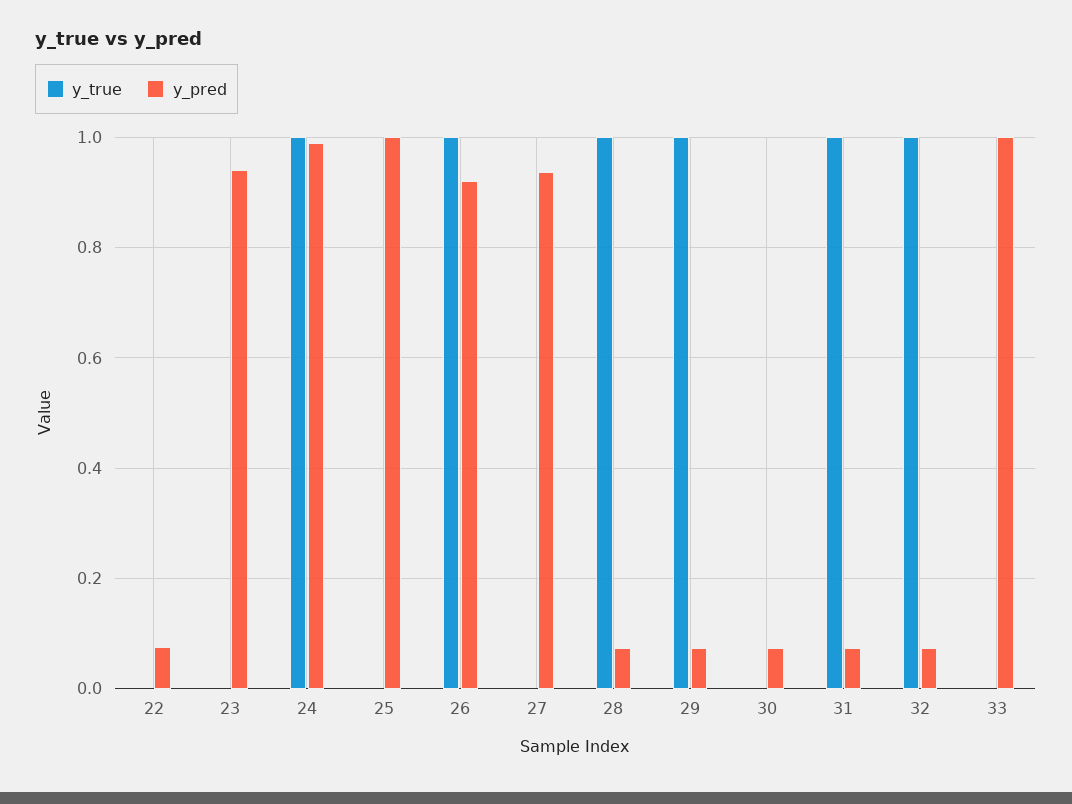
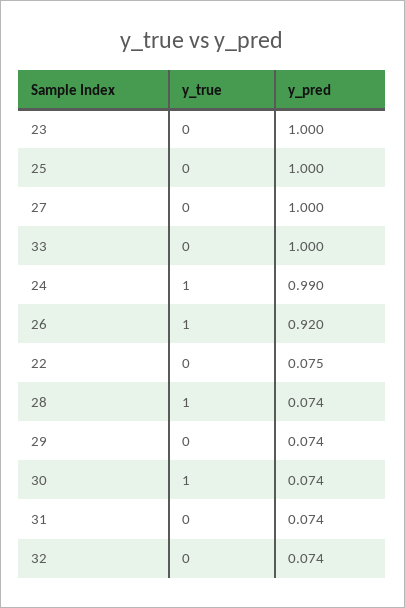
y_pred, 23: 0.94 -> 1
y_pred, 27: 0.94 -> 1
y_true, 29: 1 -> 0
y_true, 30: 0 -> 1
y_true, 31: 1 -> 0
y_true, 32: 1 -> 0

